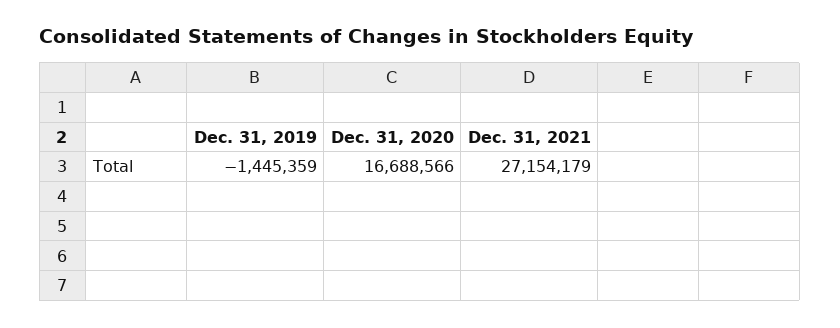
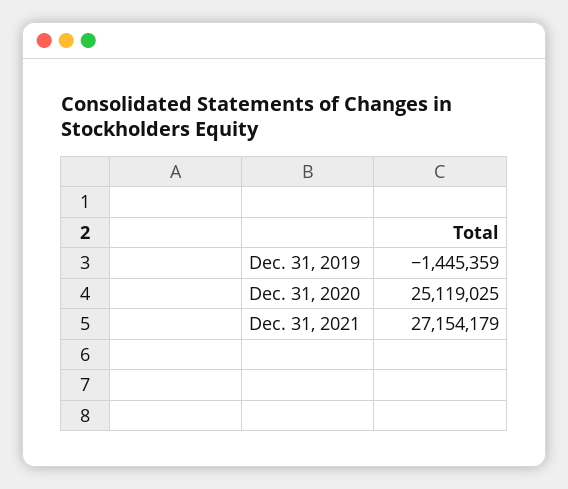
Dec. 31, 2020: 16688566 -> 25119025

